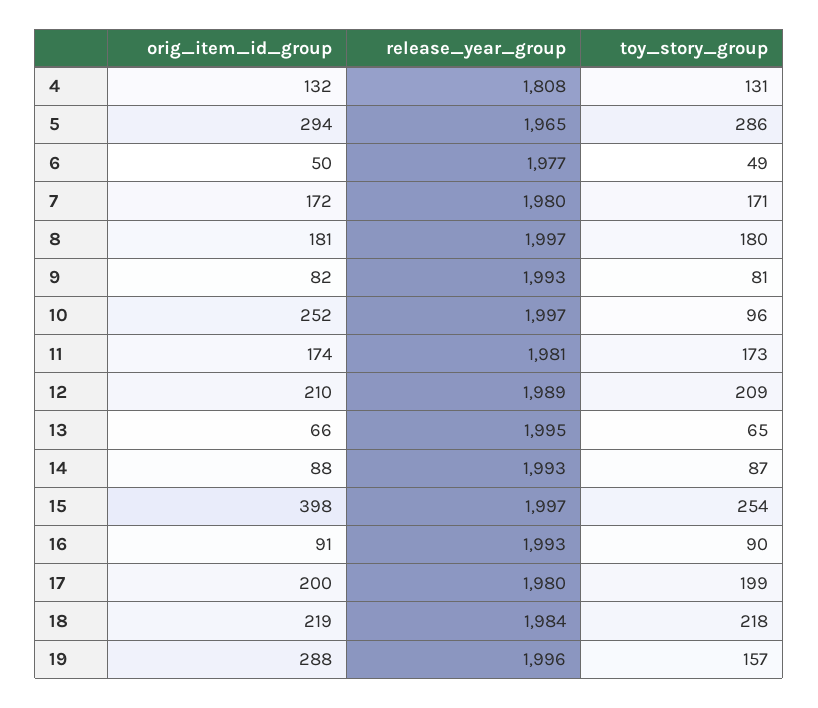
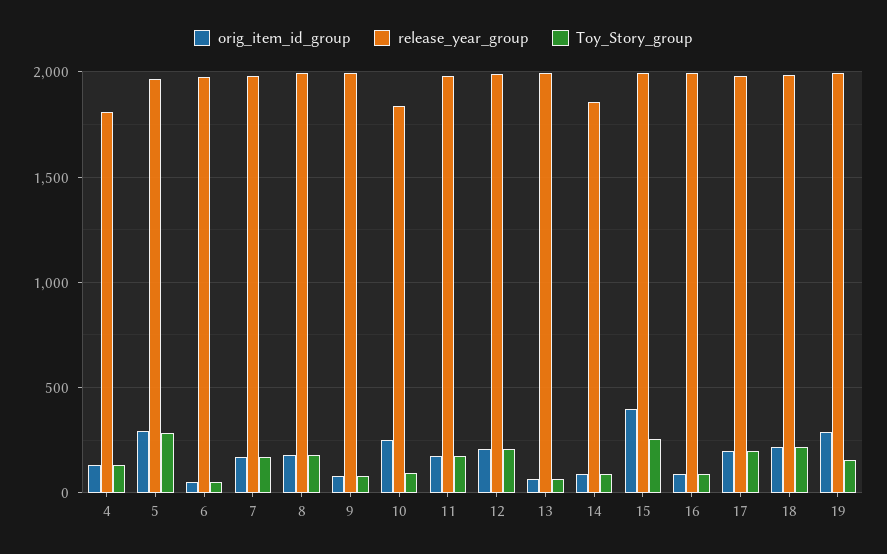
release_year_group, 10: 1997 -> 1850
release_year_group, 14: 1993 -> 1850

